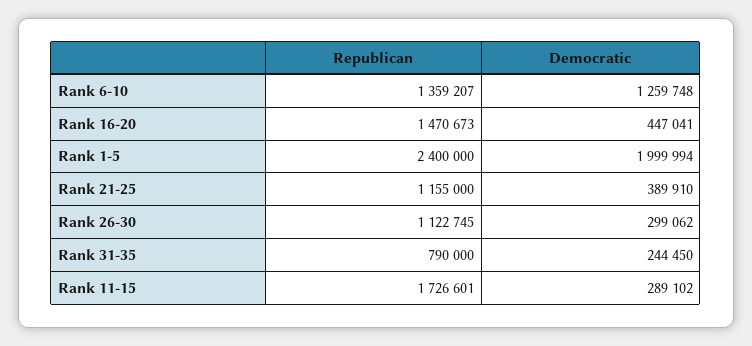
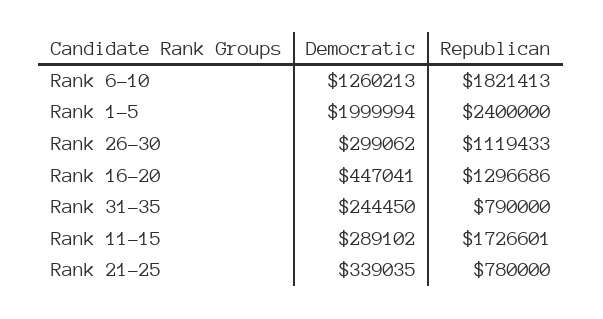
Republican, Rank 6-10: 1359207 -> 1821413
Democratic, Rank 6-10: 1259748 -> 1260213
Republican, Rank 16-20: 1470673 -> 1296686
Republican, Rank 21-25: 1155000 -> 780000
Democratic, Rank 21-25: 389910 -> 339035
Republican, Rank 26-30: 1122745 -> 1119433

